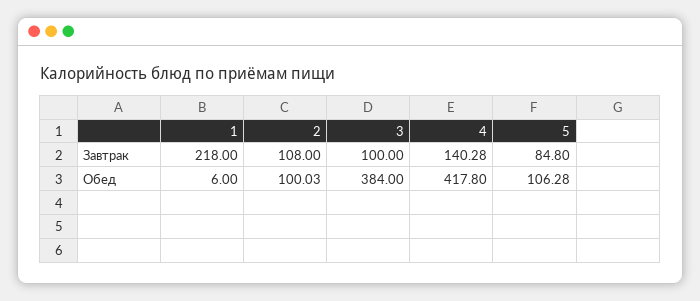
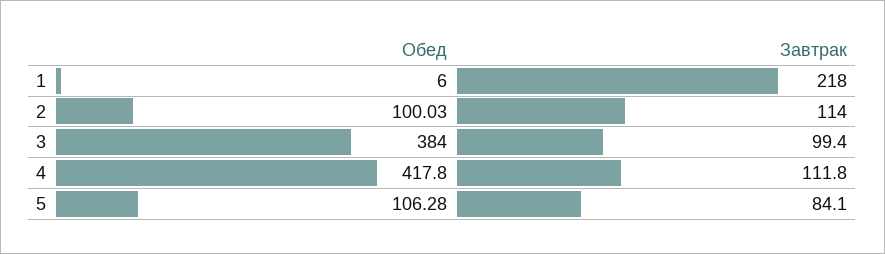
2, Завтрак: 108 -> 114
3, Завтрак: 100 -> 99.4
4, Завтрак: 140.28 -> 111.8
5, Завтрак: 84.8 -> 84.1

